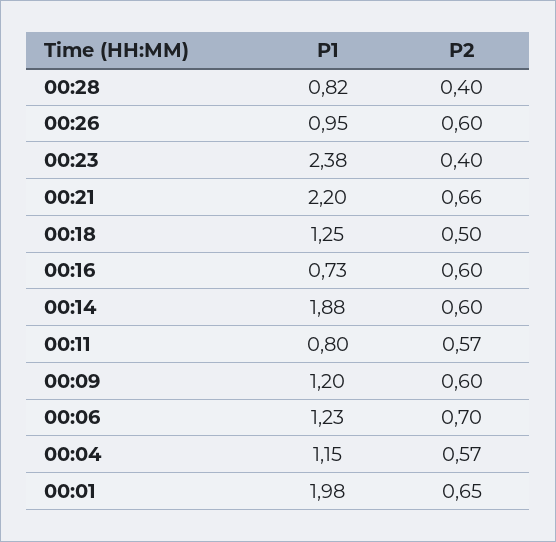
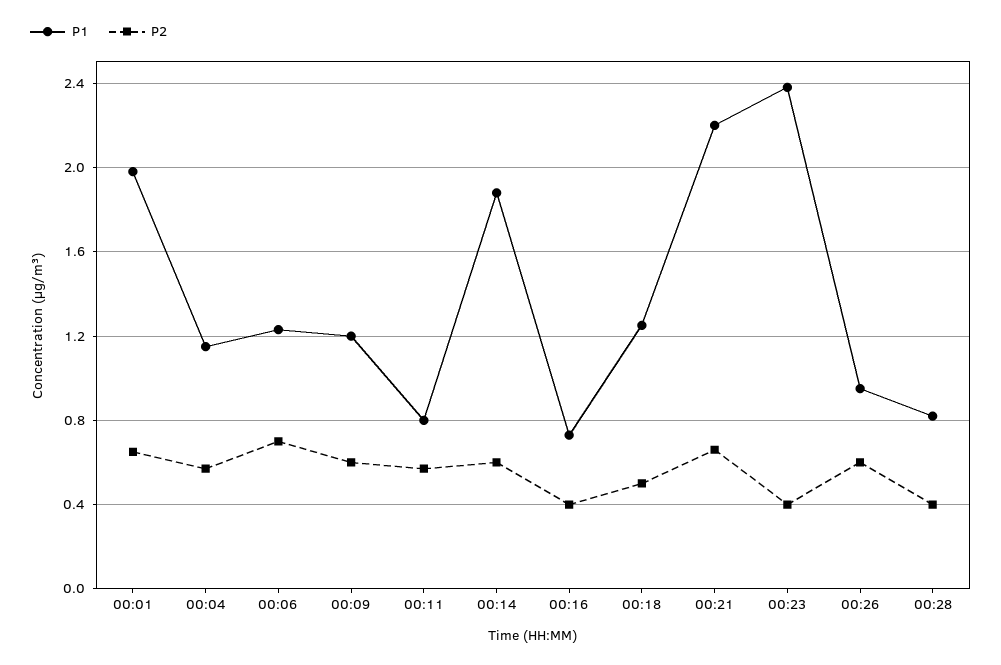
P2, 00:16: 0.6 -> 0.4

